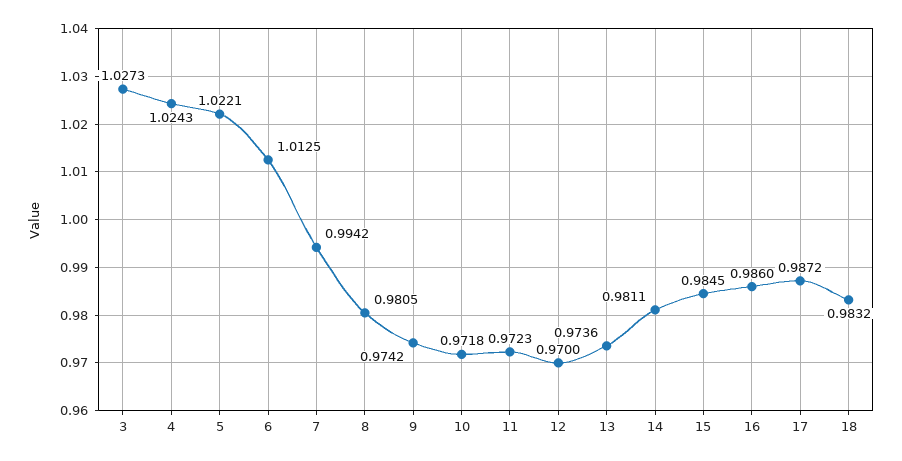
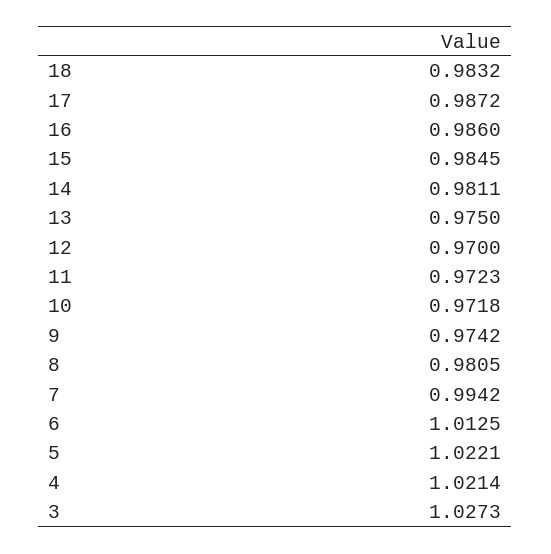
4: 1.0243 -> 1.0214
13: 0.9736 -> 0.975

